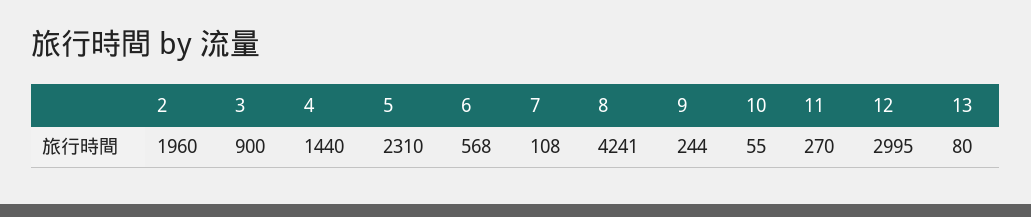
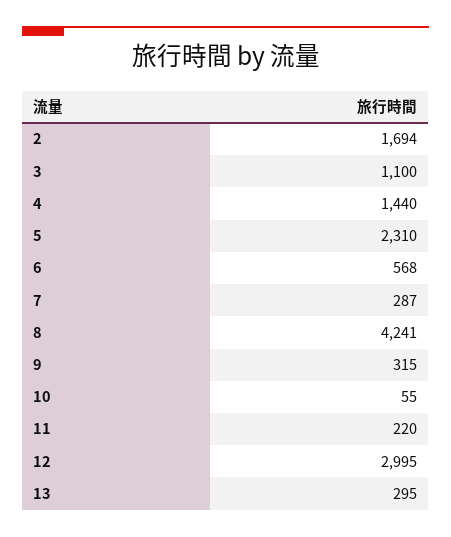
2: 1960 -> 1694
3: 900 -> 1100
7: 108 -> 287
9: 244 -> 315
11: 270 -> 220
13: 80 -> 295

